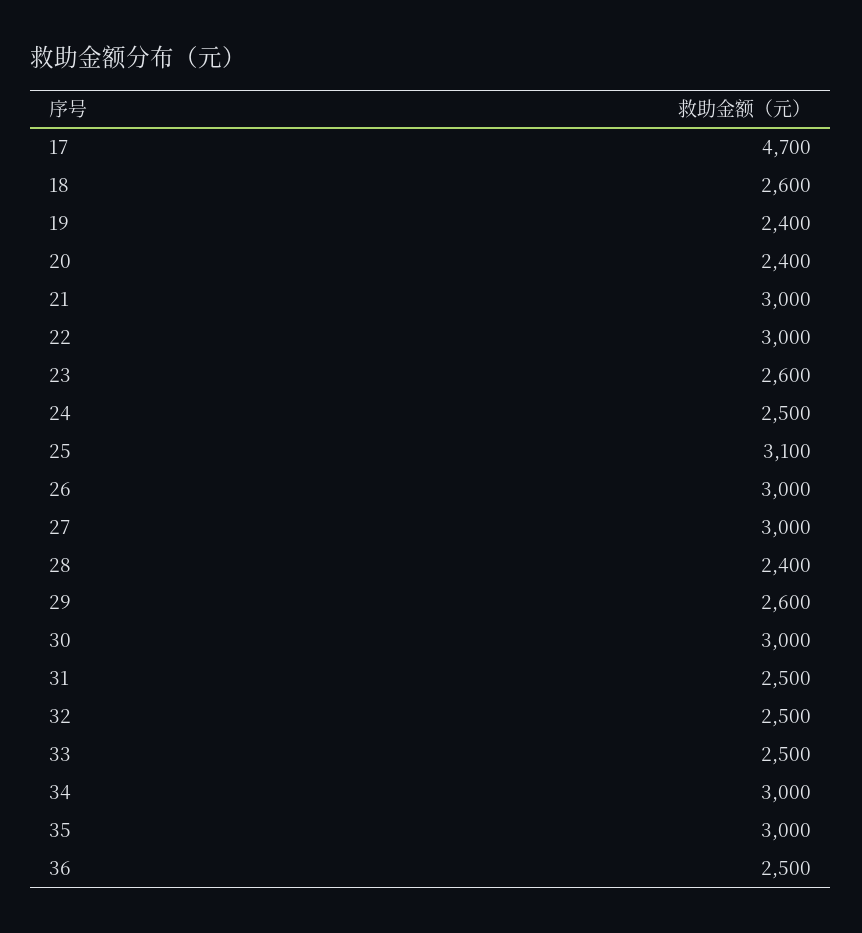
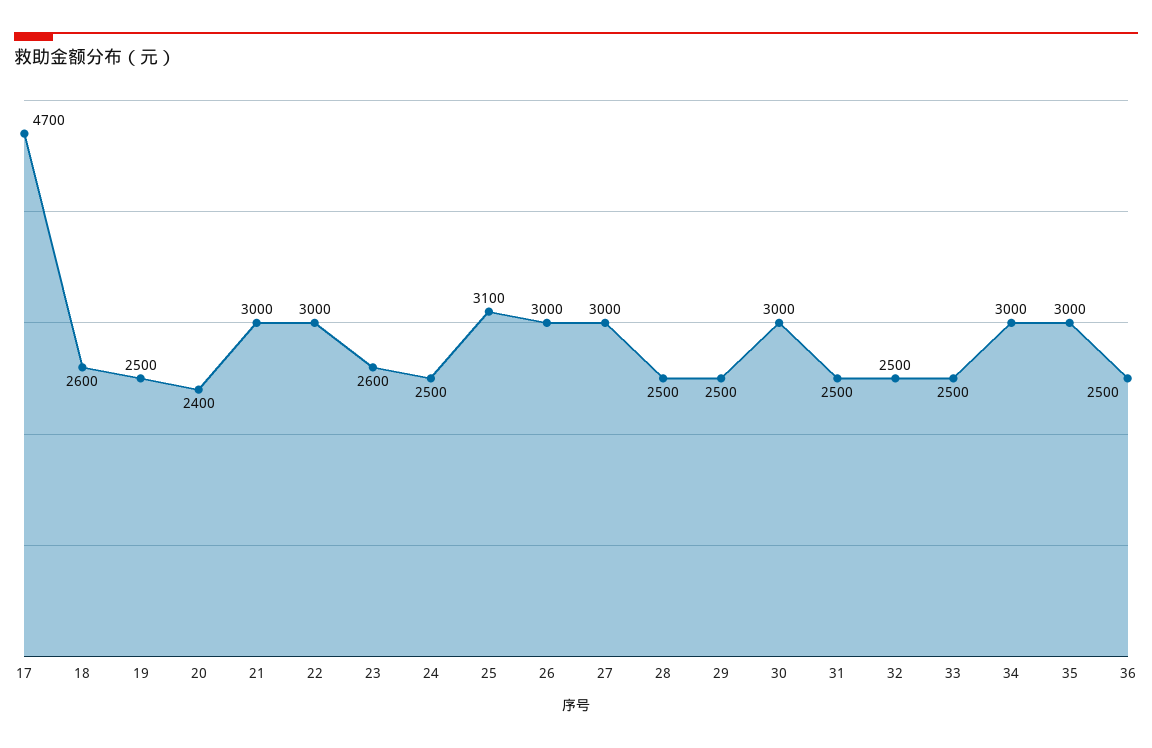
19: 2400 -> 2500
28: 2400 -> 2500
29: 2600 -> 2500

